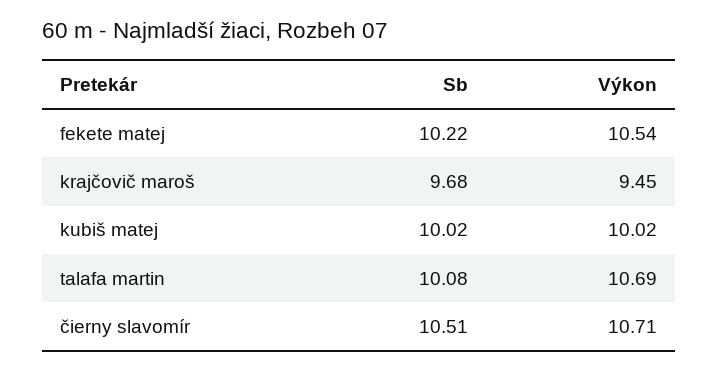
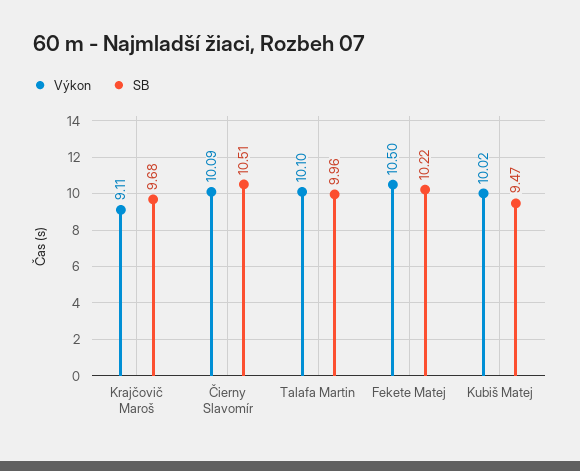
Výkon, fekete matej: 10.54 -> 10.5
Výkon, krajčovič maroš: 9.45 -> 9.11
Sb, kubiš matej: 10.02 -> 9.47
Sb, talafa martin: 10.08 -> 9.96
Výkon, talafa martin: 10.69 -> 10.1
Výkon, čierny slavomír: 10.71 -> 10.09

